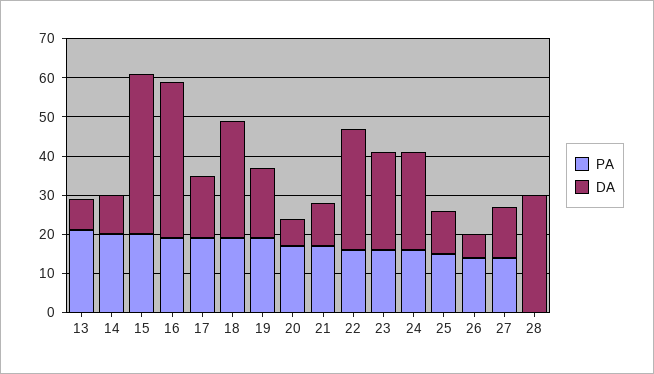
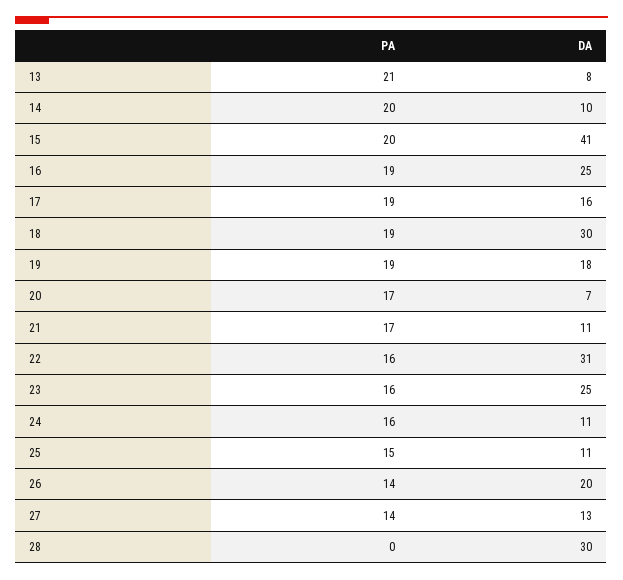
DA, 16: 40 -> 25
DA, 24: 25 -> 11
DA, 26: 5 -> 20

